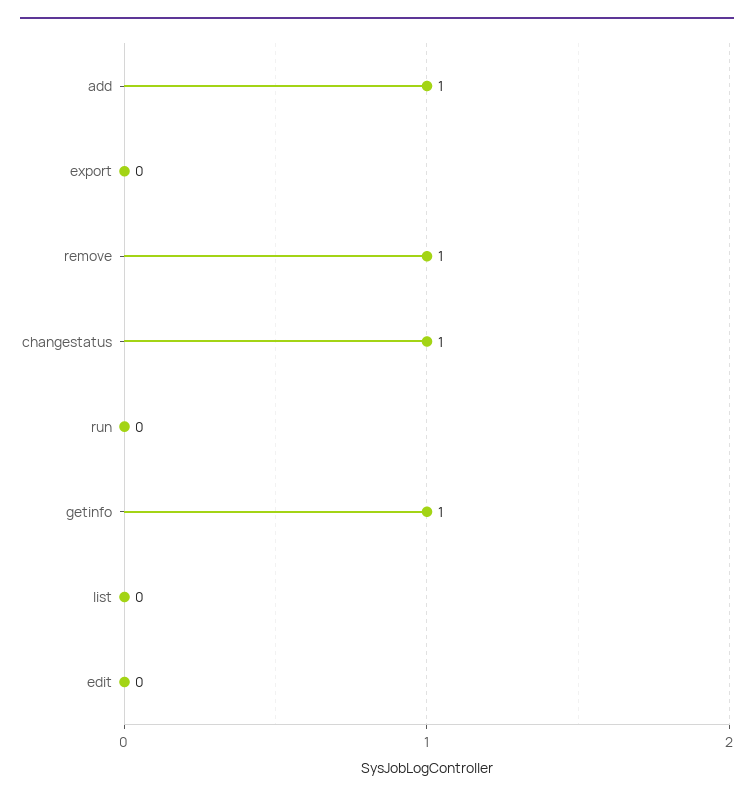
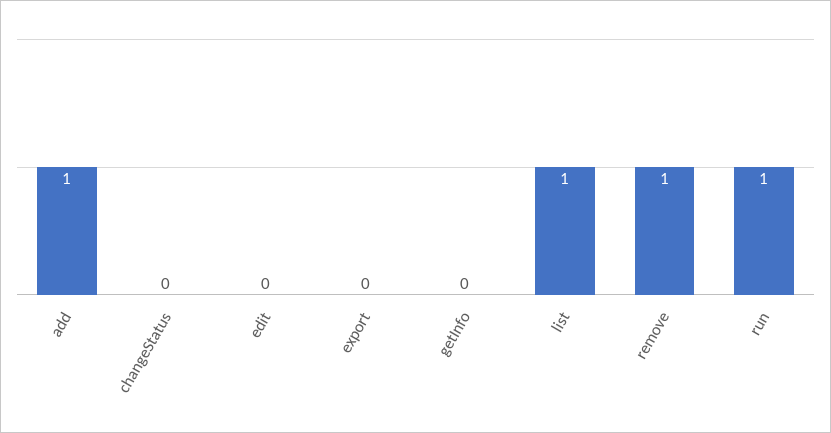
changestatus: 1 -> 0
run: 0 -> 1
getinfo: 1 -> 0
list: 0 -> 1

